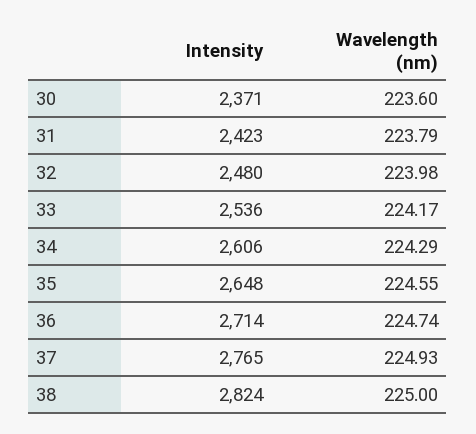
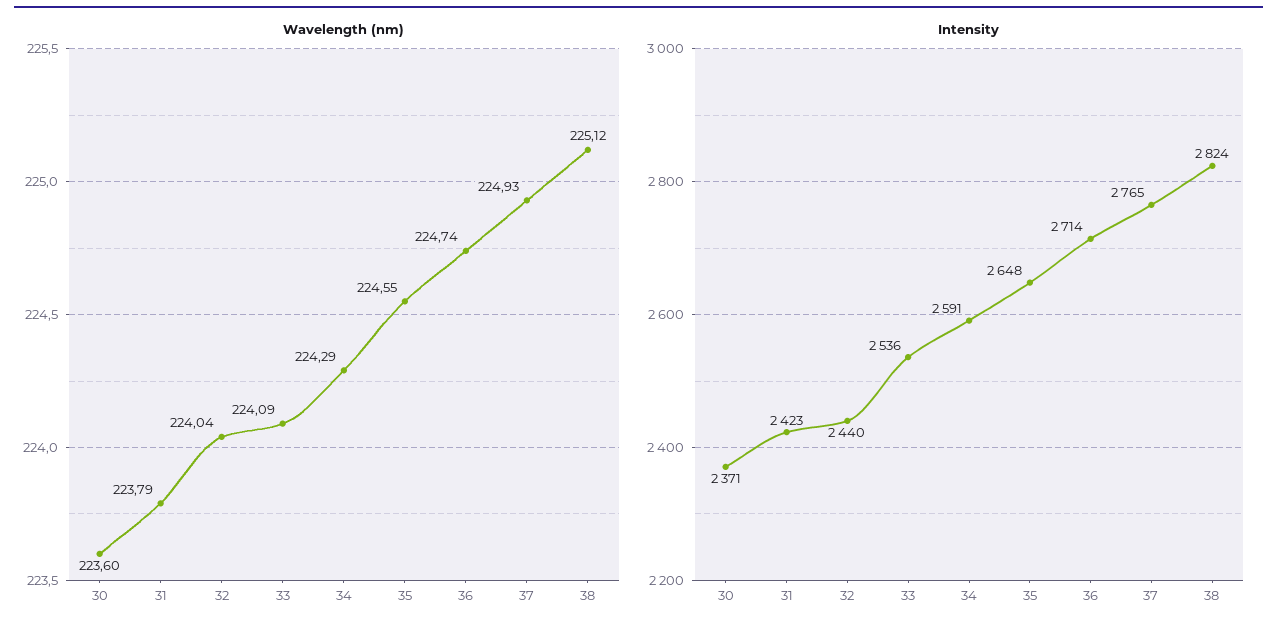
Intensity, 32: 2480 -> 2440
Wavelength (nm), 32: 223.98 -> 224.04
Wavelength (nm), 33: 224.17 -> 224.09
Intensity, 34: 2606 -> 2591
Wavelength (nm), 38: 225 -> 225.12

